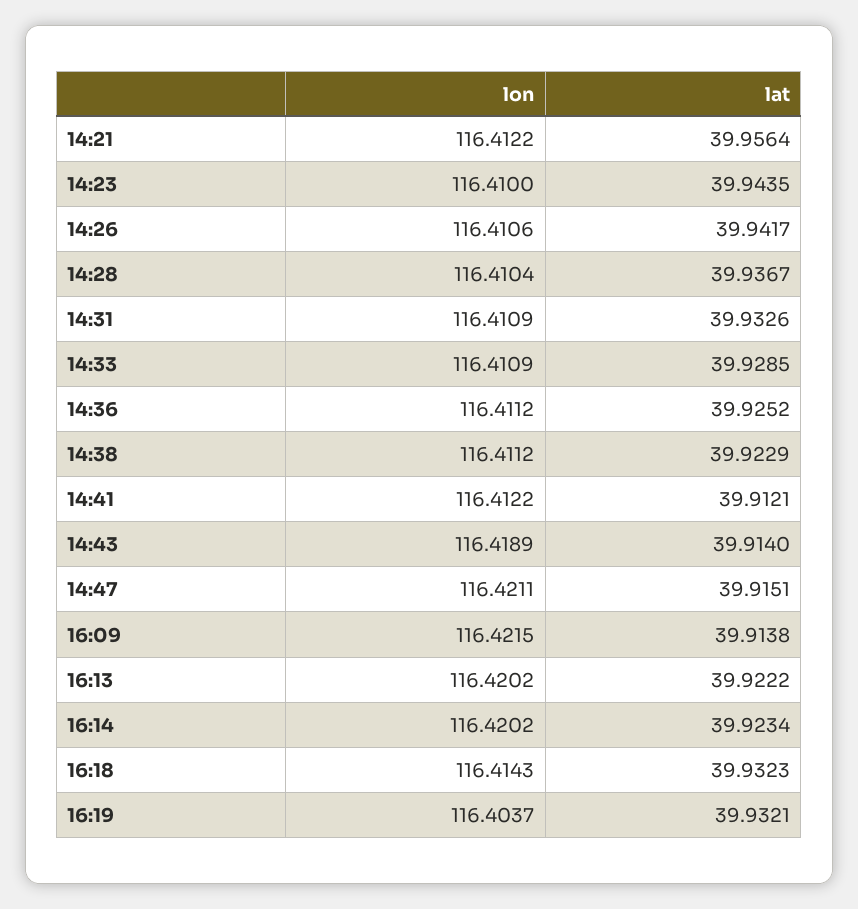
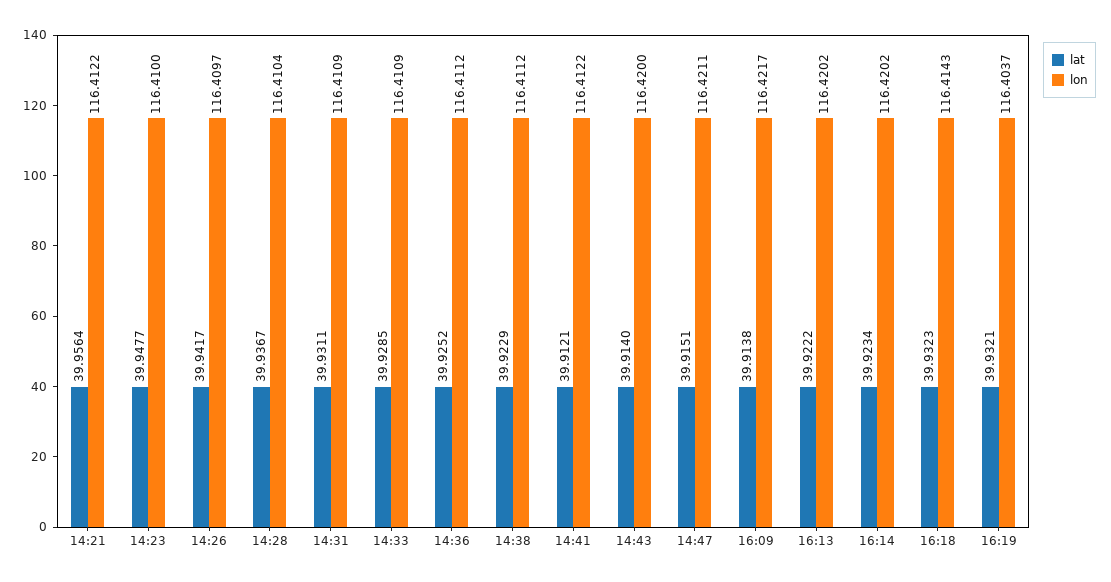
lat, 14:23: 39.9435 -> 39.9477
lon, 14:26: 116.4106 -> 116.4097
lat, 14:31: 39.9326 -> 39.9311
lon, 14:43: 116.4189 -> 116.42
lon, 16:09: 116.4215 -> 116.4217

